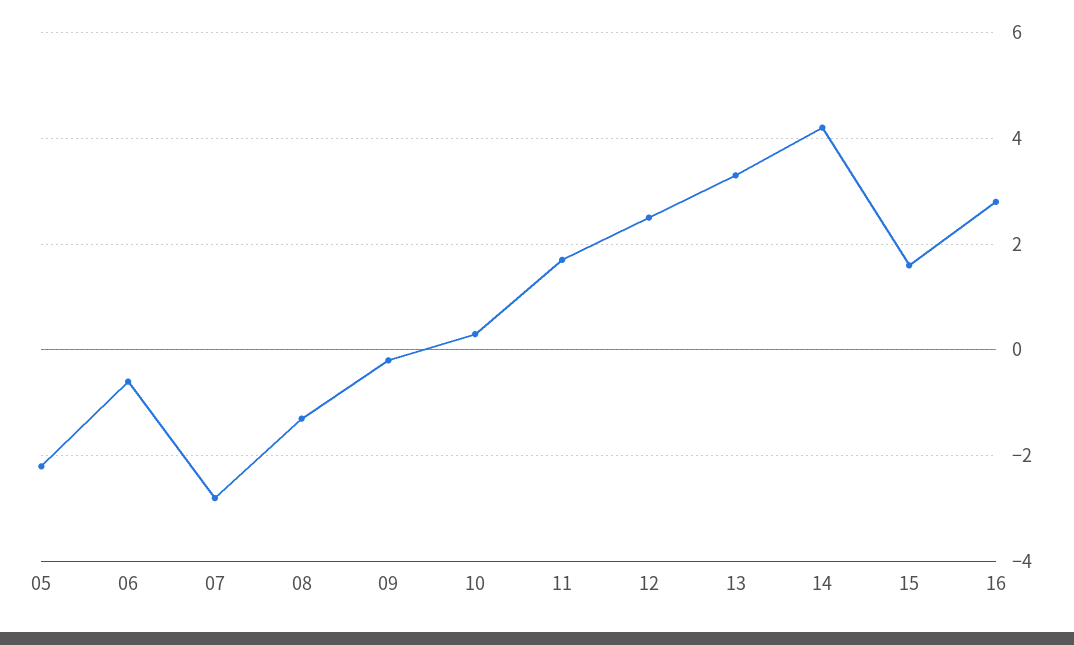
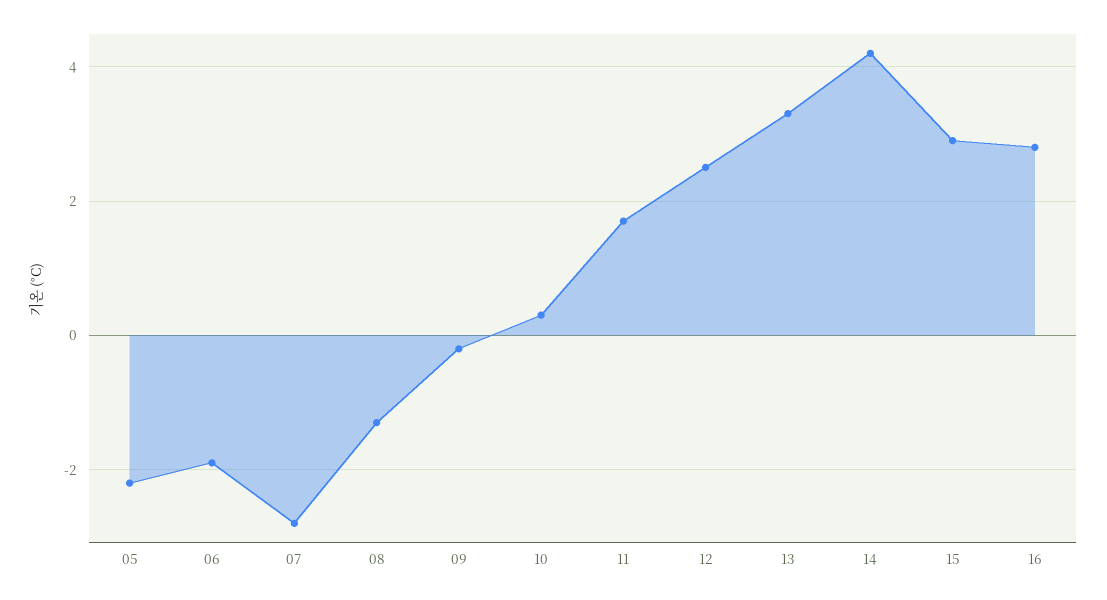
06: -0.5 -> -2
15: 1.5 -> 3

